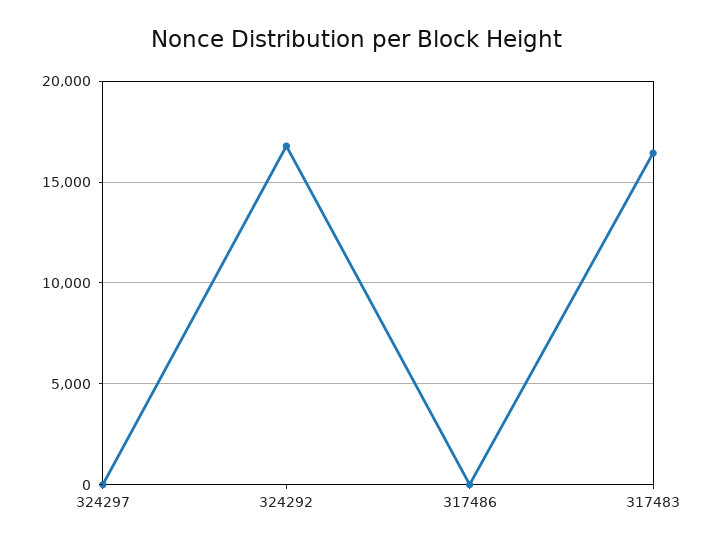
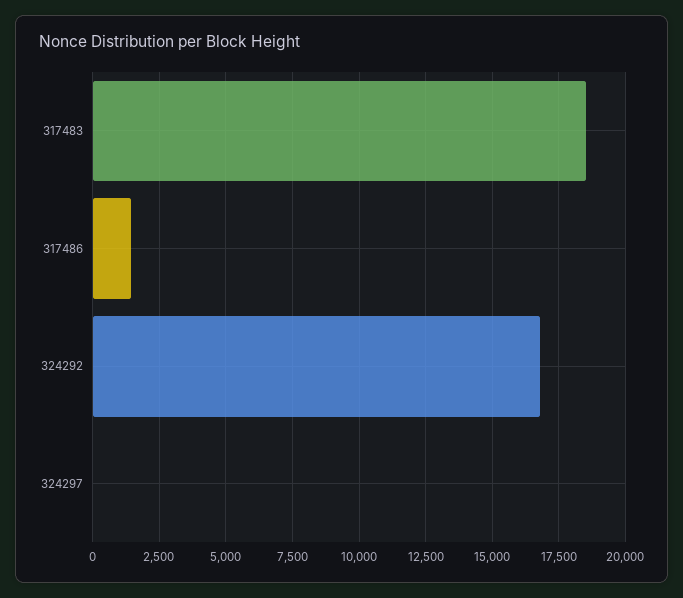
317486: 0 -> 1500
317483: 16500 -> 18500

